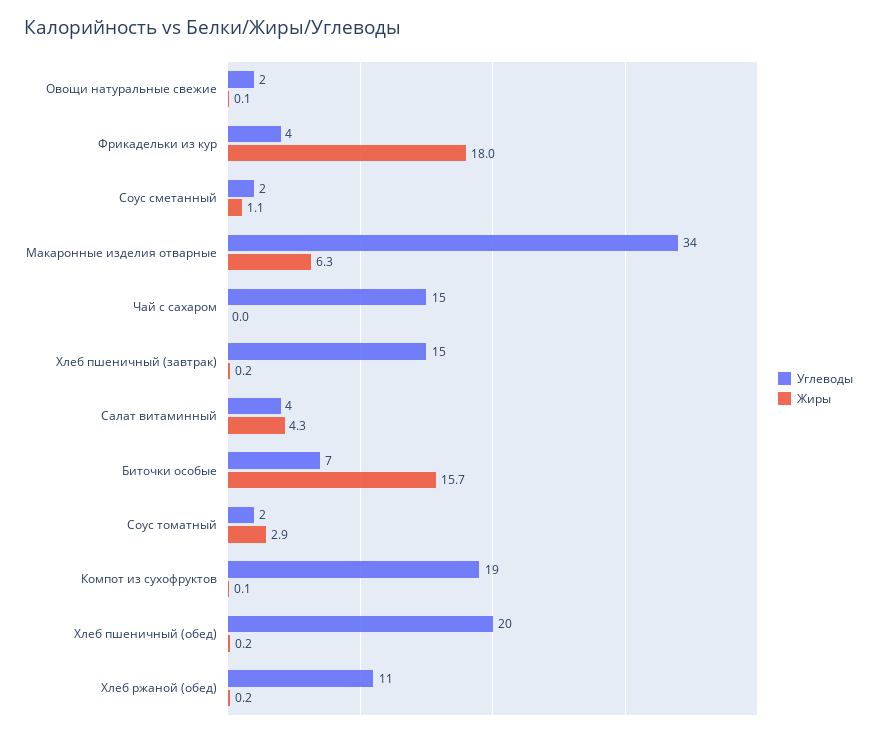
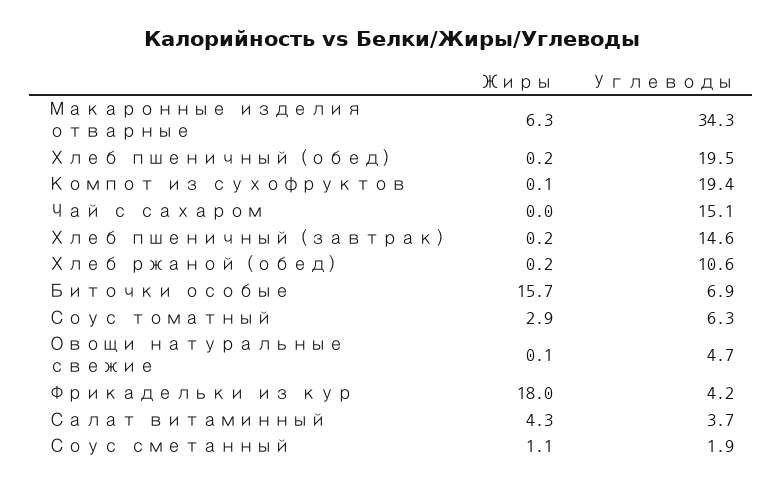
Углеводы, Овощи натуральные свежие: 2 -> 4.7
Углеводы, Соус томатный: 2 -> 6.3

